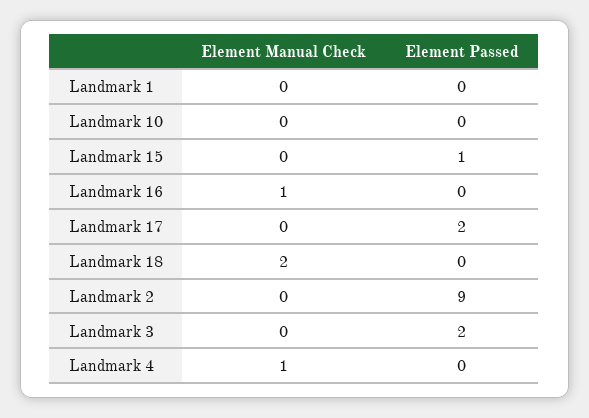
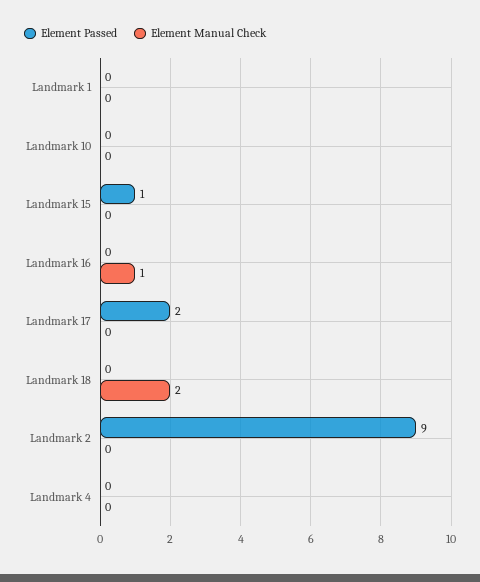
Element Manual Check, Landmark 3: 0 -> none
Element Passed, Landmark 3: 2 -> none
Element Manual Check, Landmark 4: 1 -> 0

